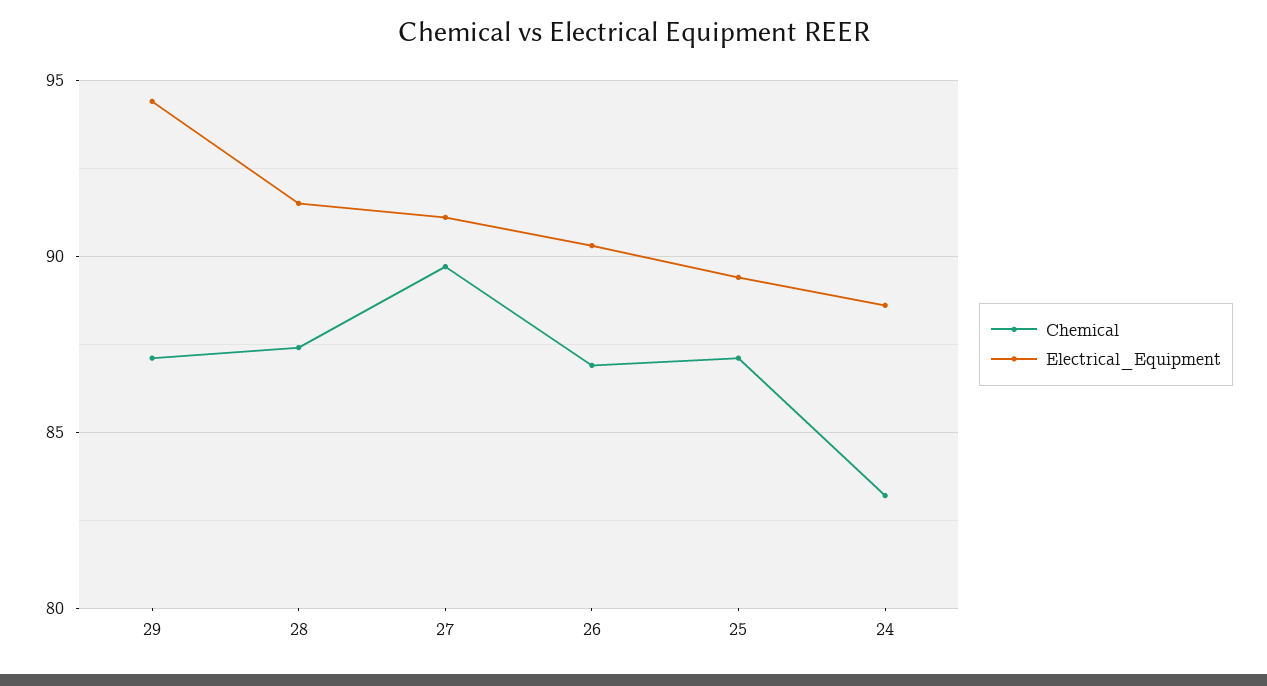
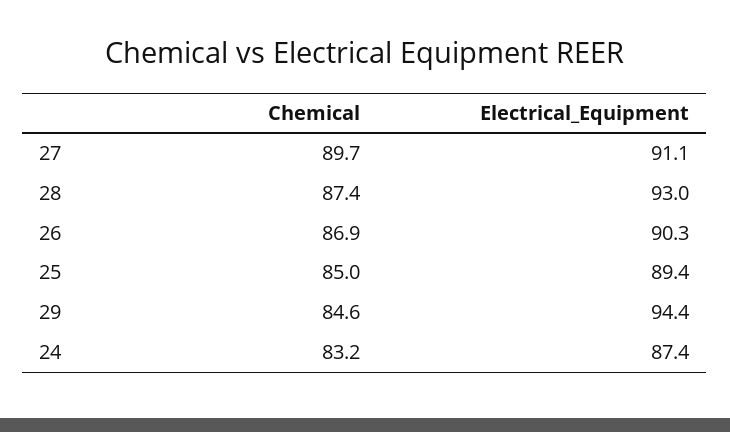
Chemical, 29: 87 -> 84.6
Electrical_Equipment, 28: 91.5 -> 93
Chemical, 25: 87 -> 85
Electrical_Equipment, 24: 88.5 -> 87.4

